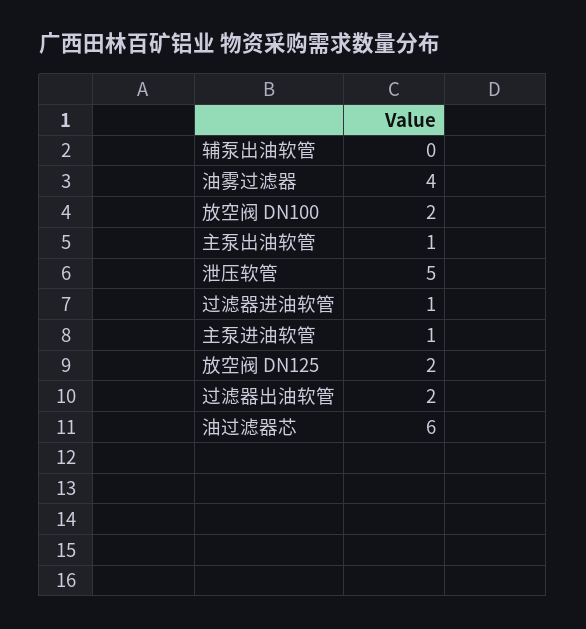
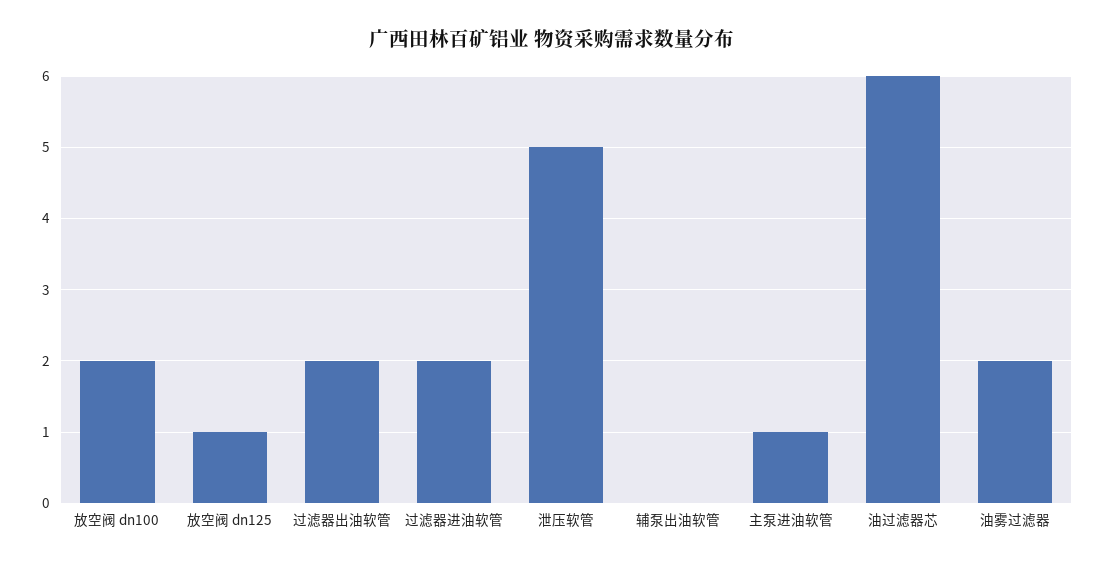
油雾过滤器: 4 -> 2
主泵出油软管: 1 -> none
过滤器进油软管: 1 -> 2
放空阀 DN125: 2 -> 1

